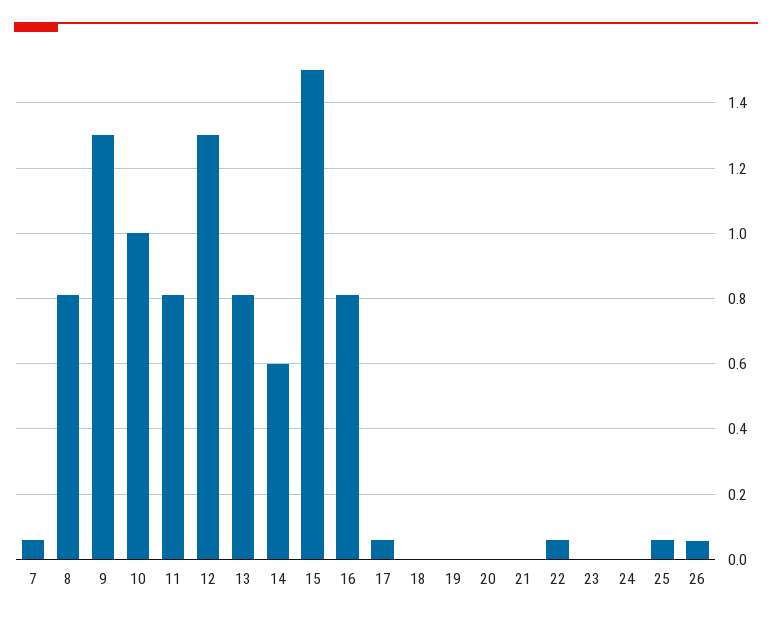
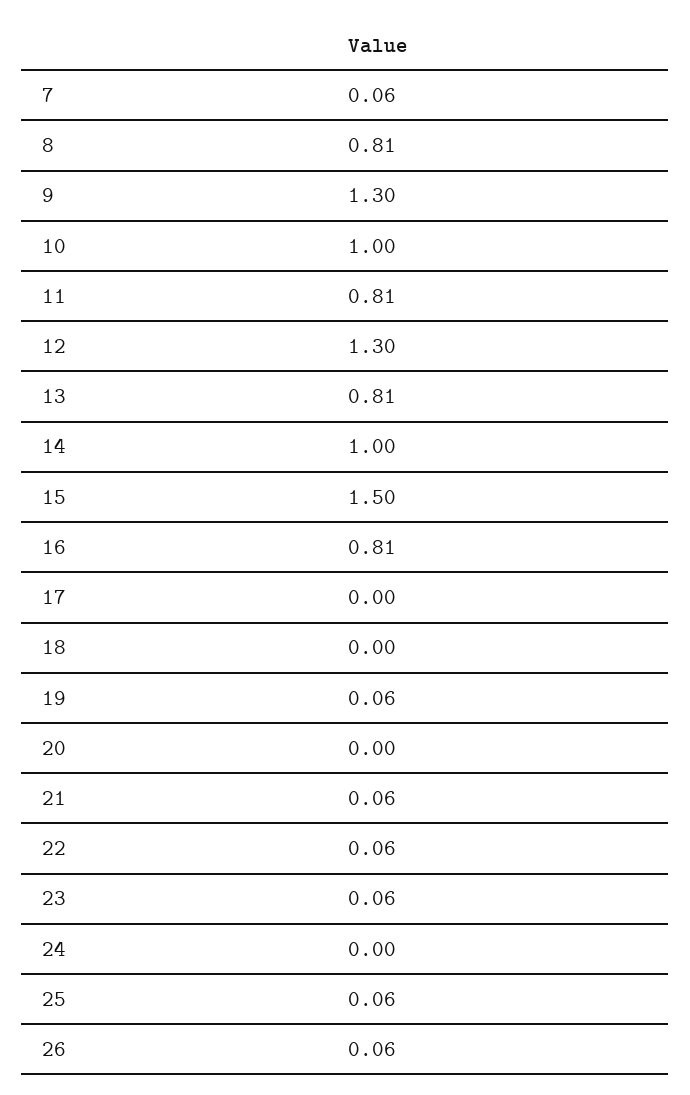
14: 0.6 -> 1
17: 0.06 -> 0
19: 0 -> 0.06
21: 0 -> 0.06
23: 0 -> 0.06

